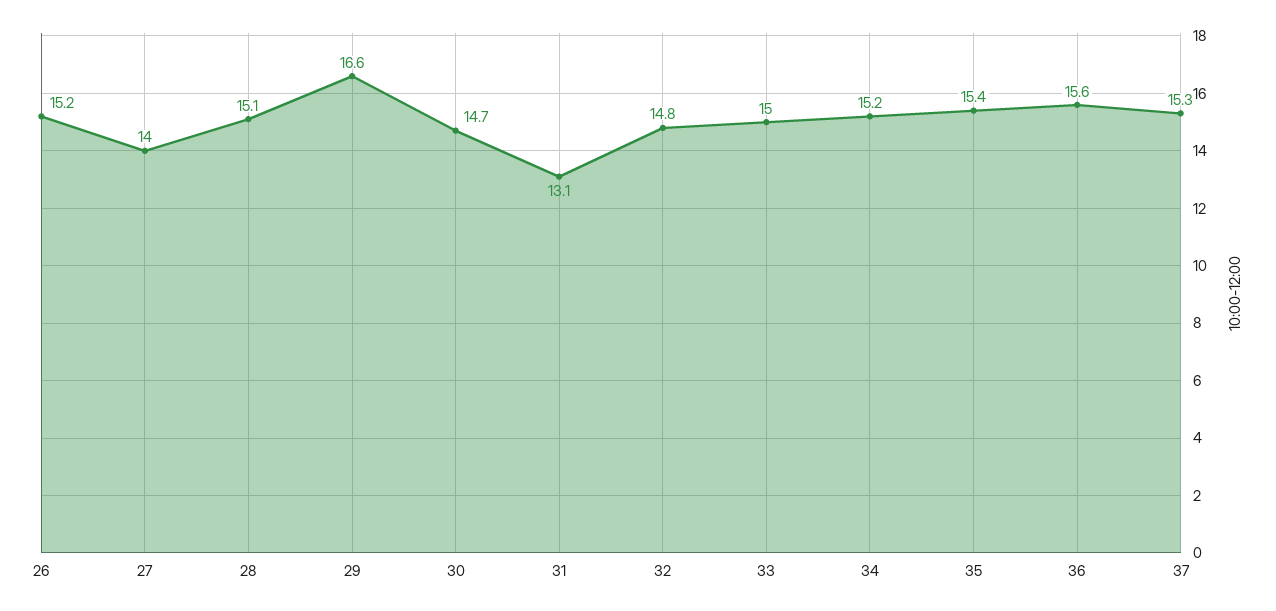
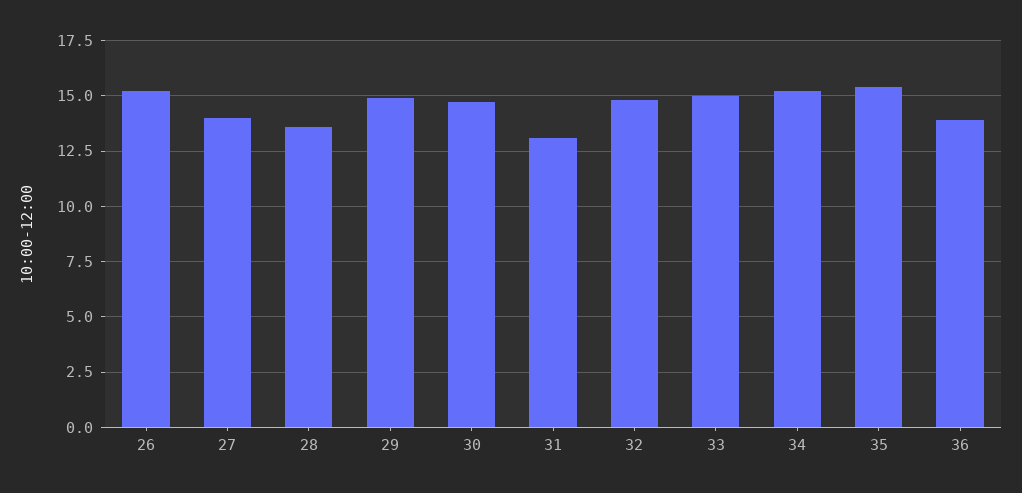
28: 15.1 -> 13.5
29: 16.6 -> 15
36: 15.6 -> 14
37: 15.3 -> none

